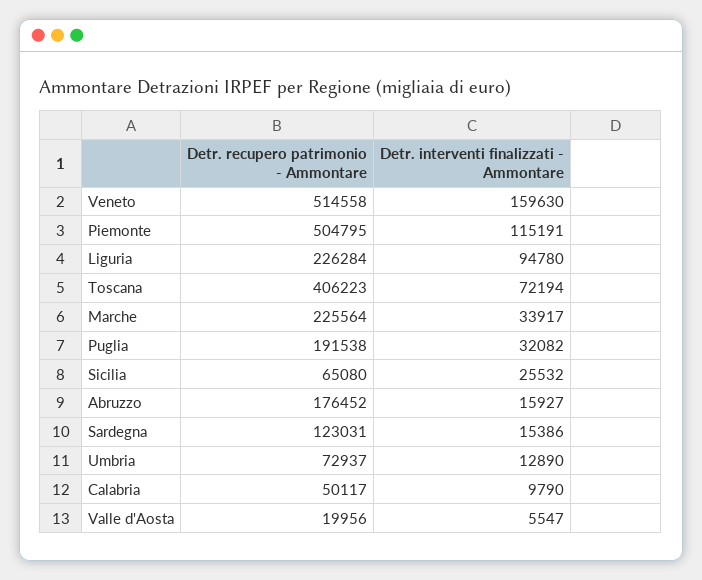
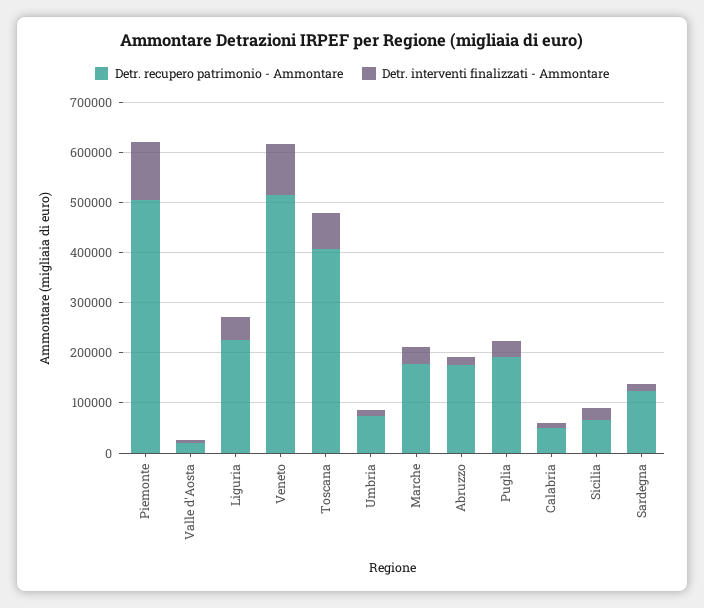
Detr. interventi finalizzati - Ammontare, Veneto: 159630 -> 100000
Detr. interventi finalizzati - Ammontare, Liguria: 94780 -> 40000
Detr. recupero patrimonio - Ammontare, Marche: 225564 -> 180000

